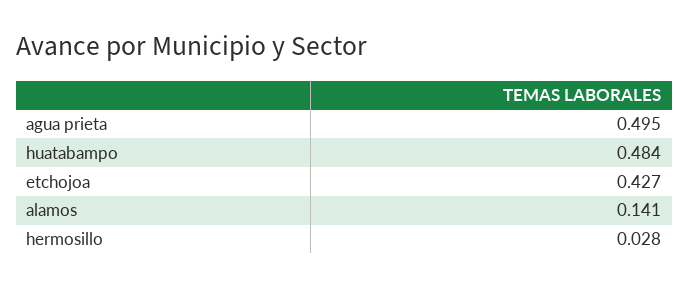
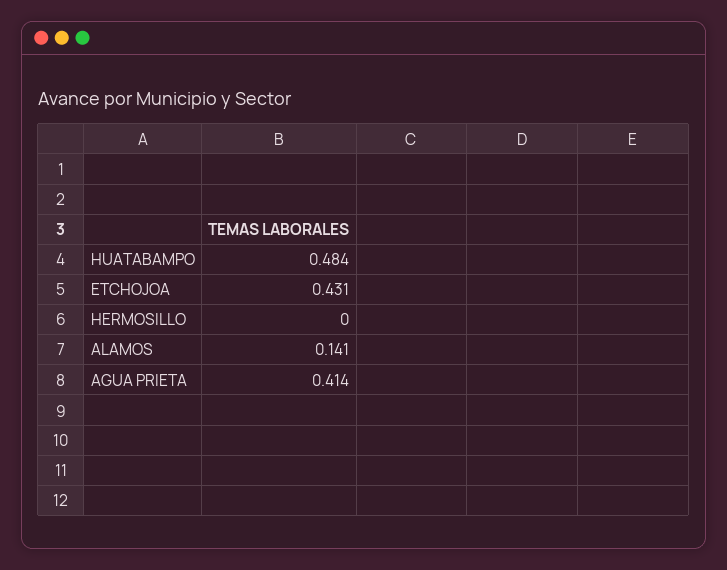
agua prieta: 0.495 -> 0.414
etchojoa: 0.427 -> 0.431
hermosillo: 0.028 -> 0

